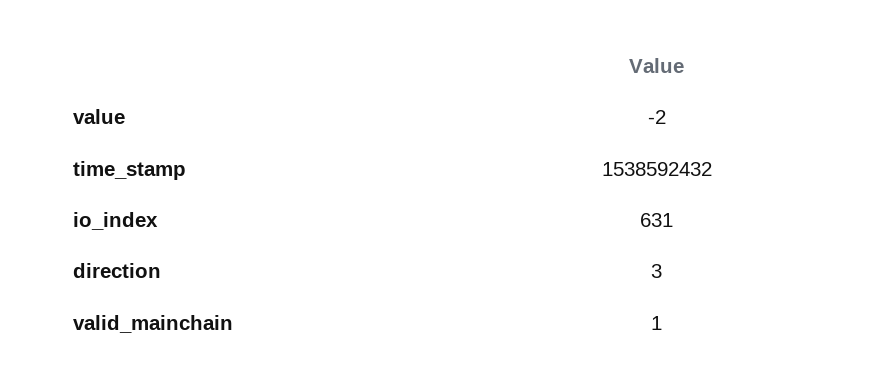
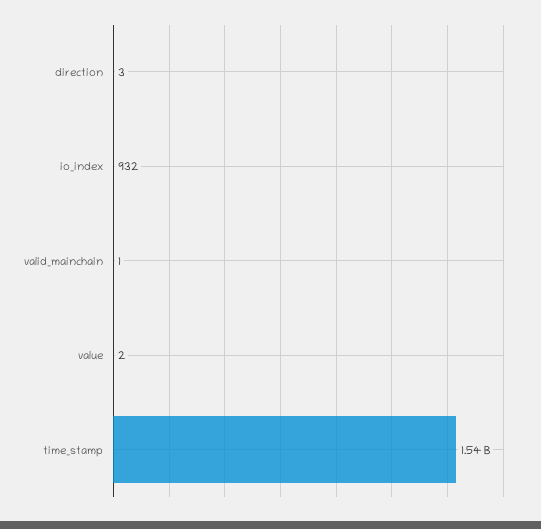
value: -2 -> 2
io_index: 631 -> 932

